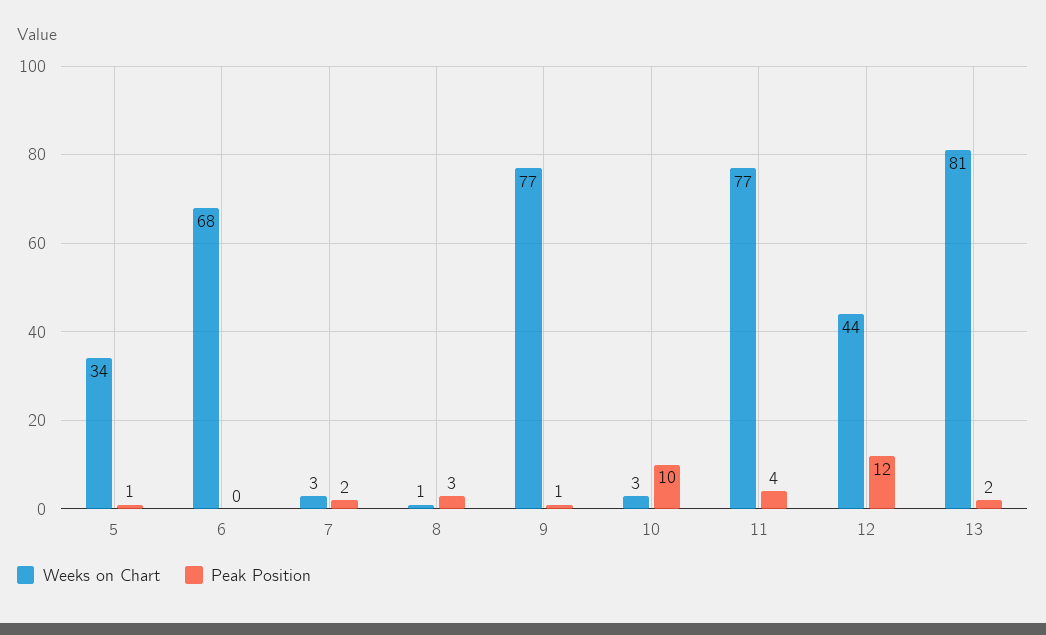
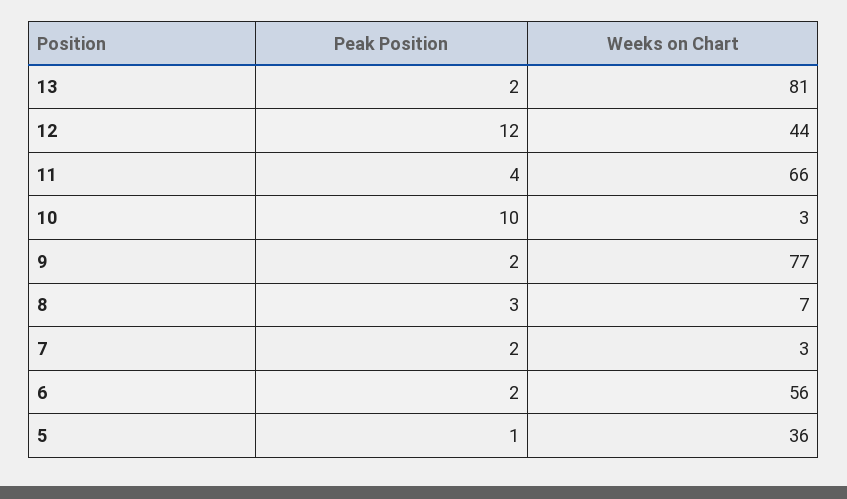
Weeks on Chart, 5: 34 -> 36
Weeks on Chart, 6: 68 -> 56
Peak Position, 6: 0 -> 2
Weeks on Chart, 8: 1 -> 7
Peak Position, 9: 1 -> 2
Weeks on Chart, 11: 77 -> 66

